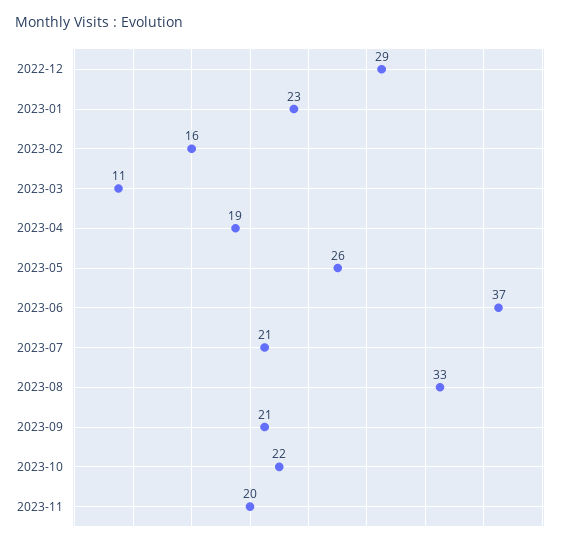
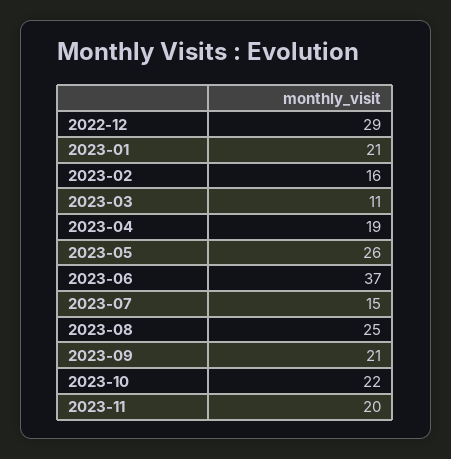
2023-01: 23 -> 21
2023-07: 21 -> 15
2023-08: 33 -> 25

